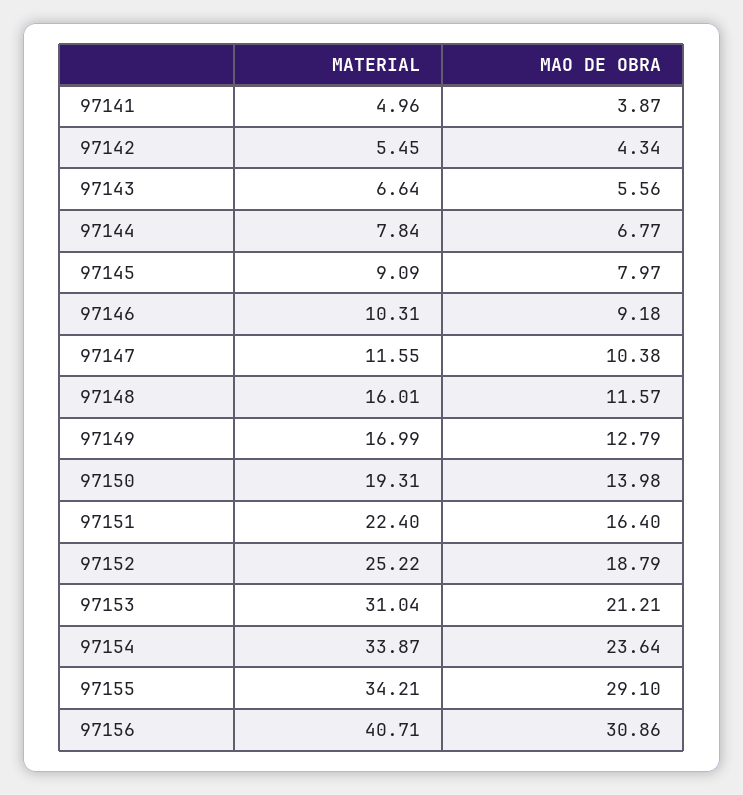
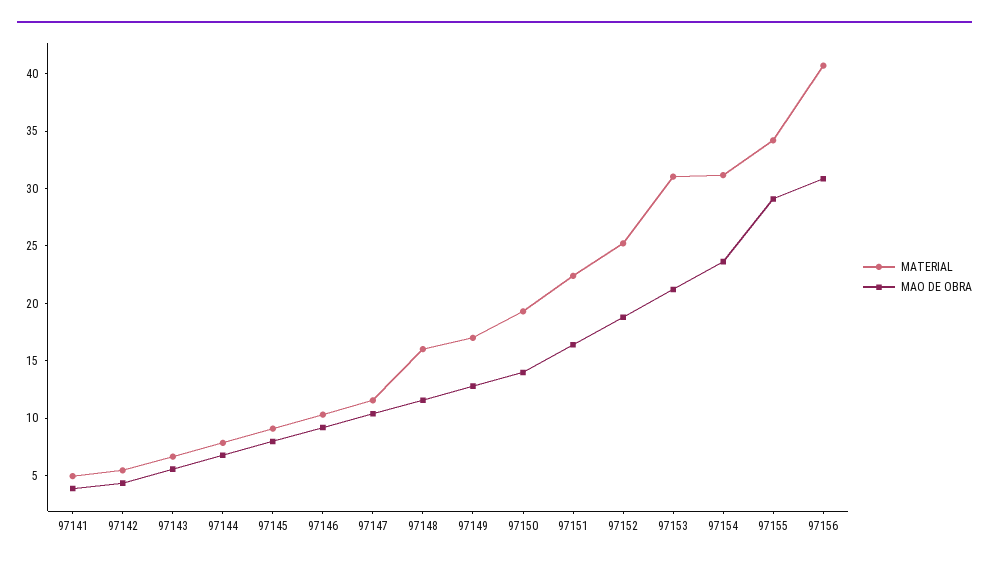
MATERIAL, 97154: 33.87 -> 31

